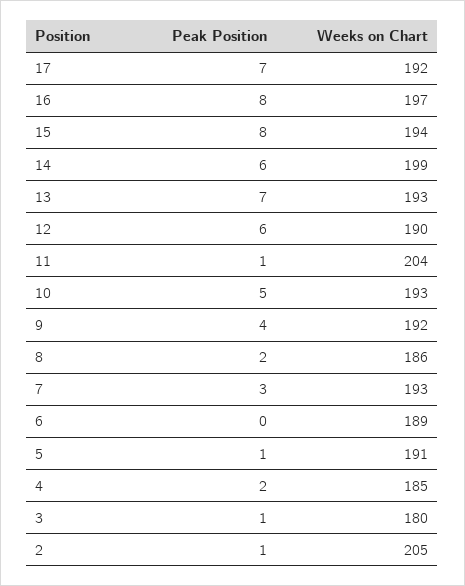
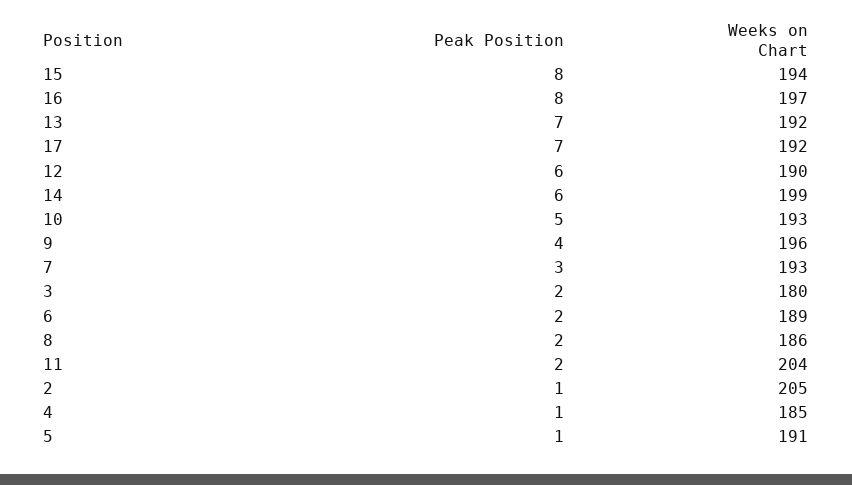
Weeks on Chart, 13: 193 -> 192
Peak Position, 11: 1 -> 2
Weeks on Chart, 9: 192 -> 196
Peak Position, 6: 0 -> 2
Peak Position, 4: 2 -> 1
Peak Position, 3: 1 -> 2

